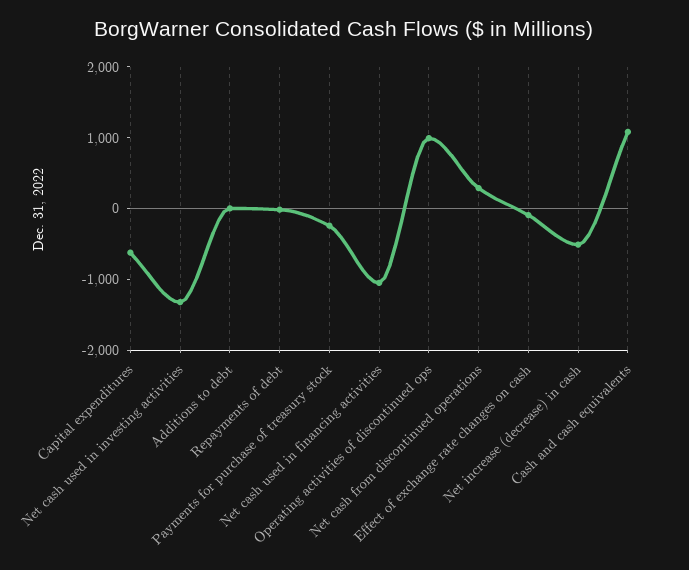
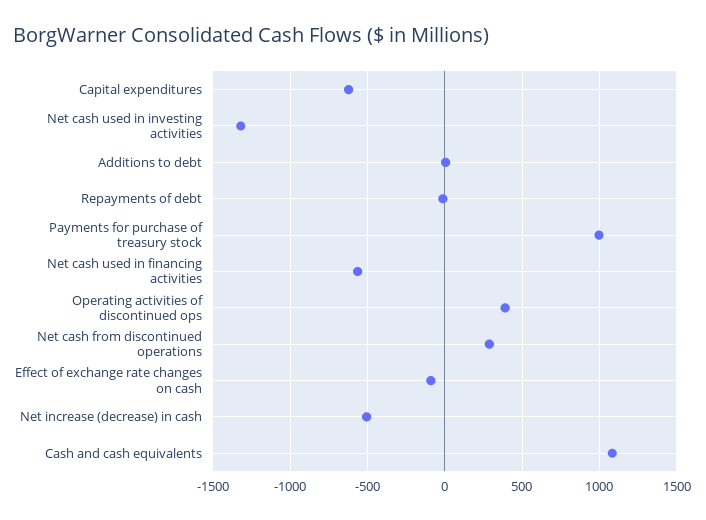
Payments for purchase of treasury stock: -200 -> 1000
Net cash used in financing activities: -1000 -> -550
Operating activities of discontinued ops: 1000 -> 400

